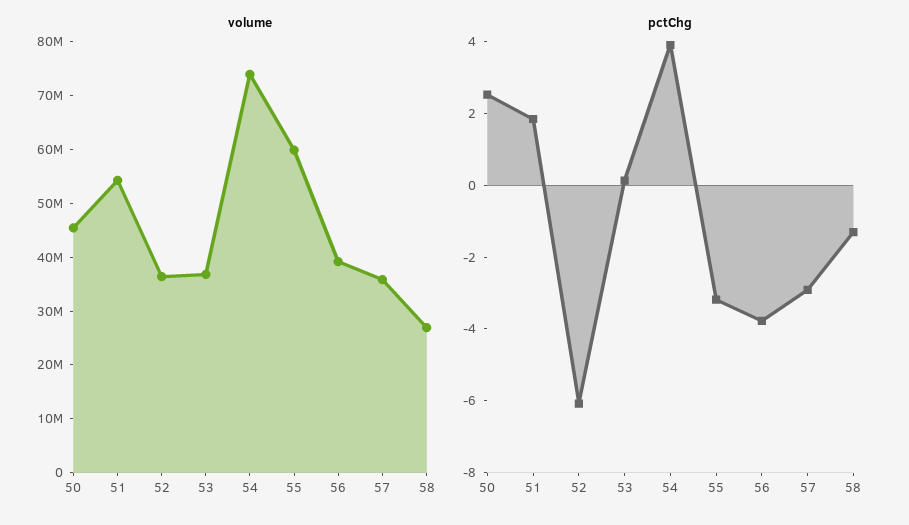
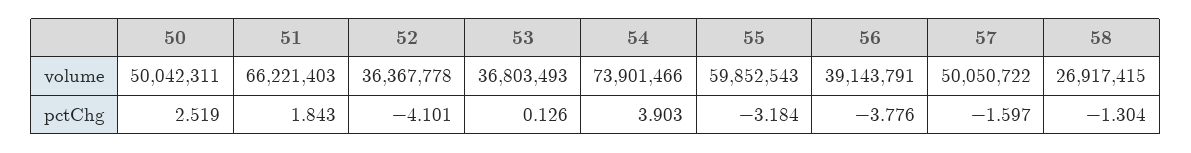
volume, 50: 46000000 -> 50042311
volume, 51: 54000000 -> 66221403
volume, 57: 36000000 -> 50050722
pctChg, 52: -6 -> -4.101
pctChg, 57: -3 -> -1.597

